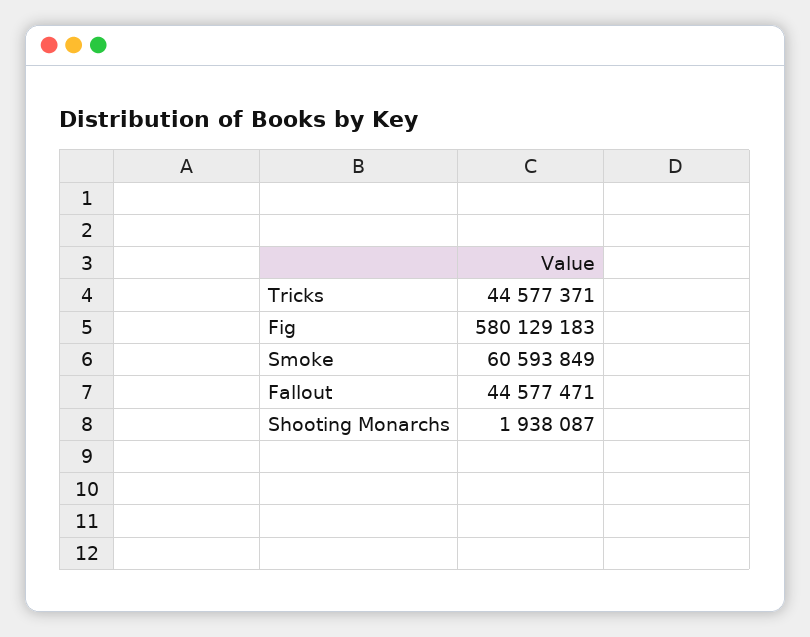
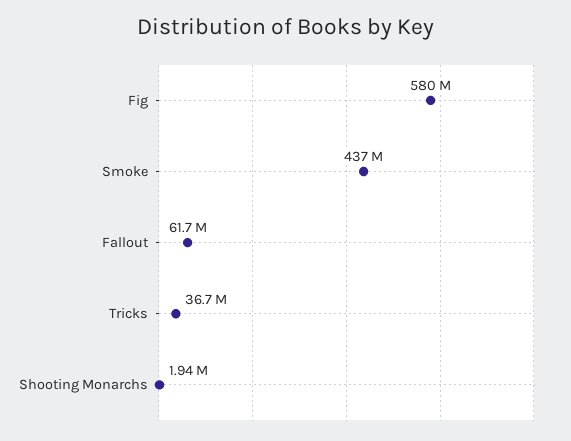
Tricks: 44577371 -> 36700000
Smoke: 60593849 -> 437000000
Fallout: 44577471 -> 61700000

